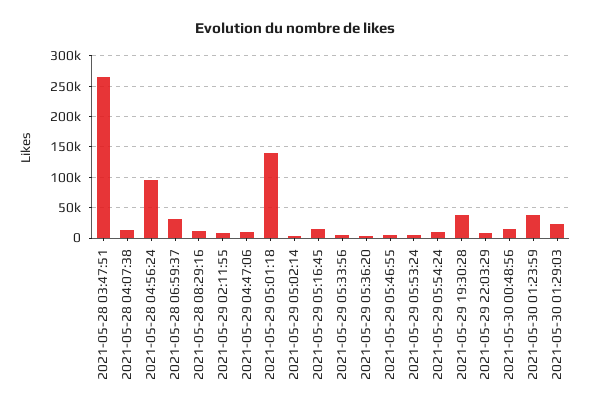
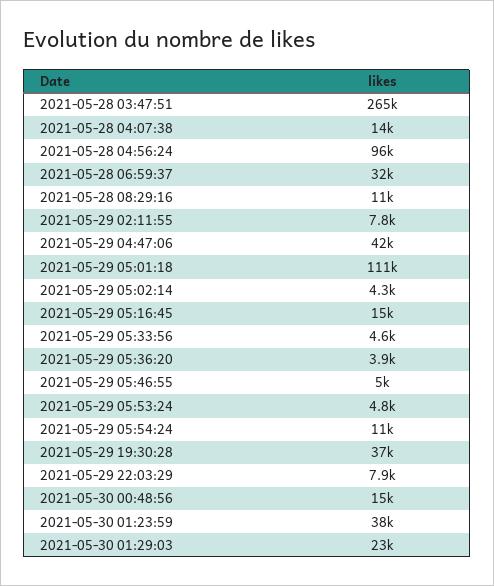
2021-05-29 04:47:06: 10000 -> 42000
2021-05-29 05:01:18: 140000 -> 111000

